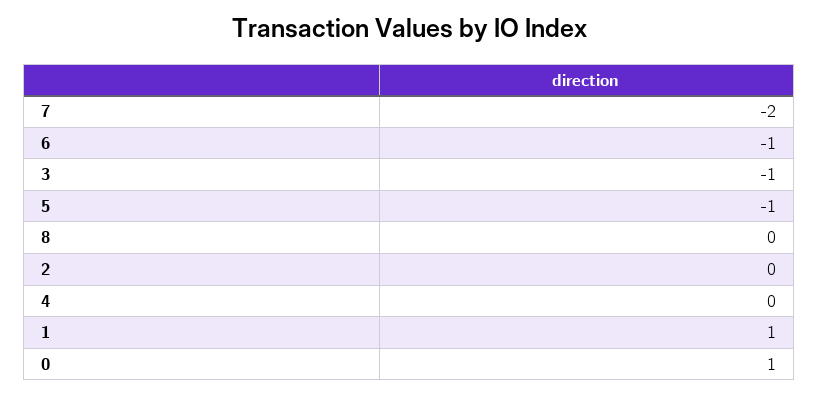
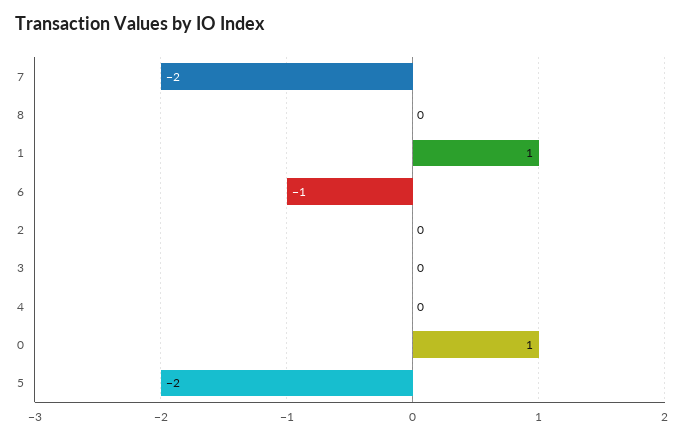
3: -1 -> 0
5: -1 -> -2

